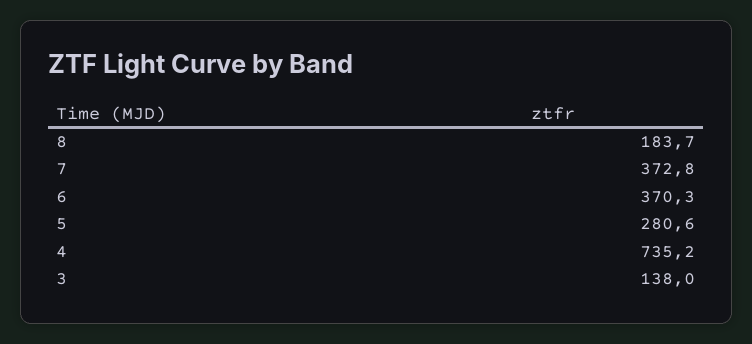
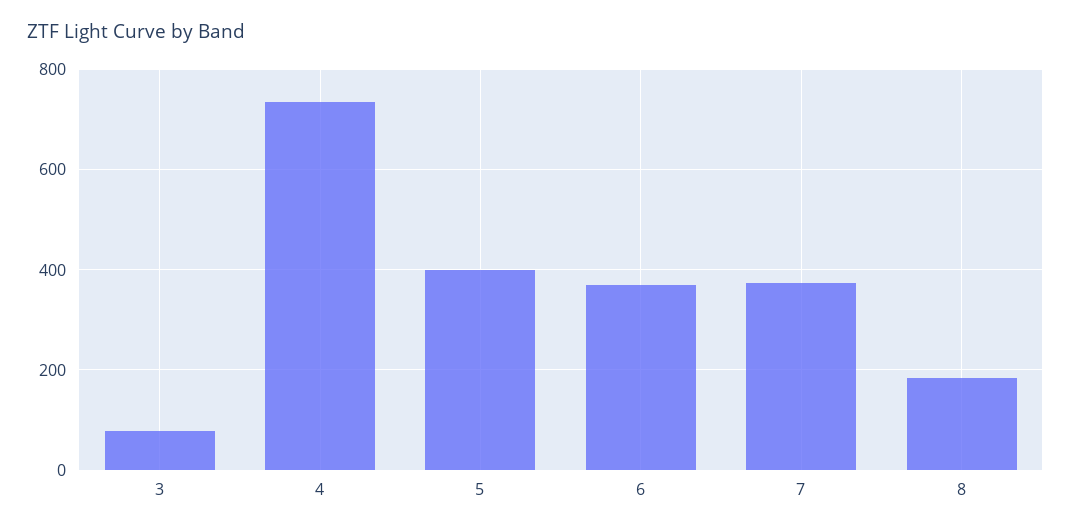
5: 280.6 -> 400
3: 138 -> 80

